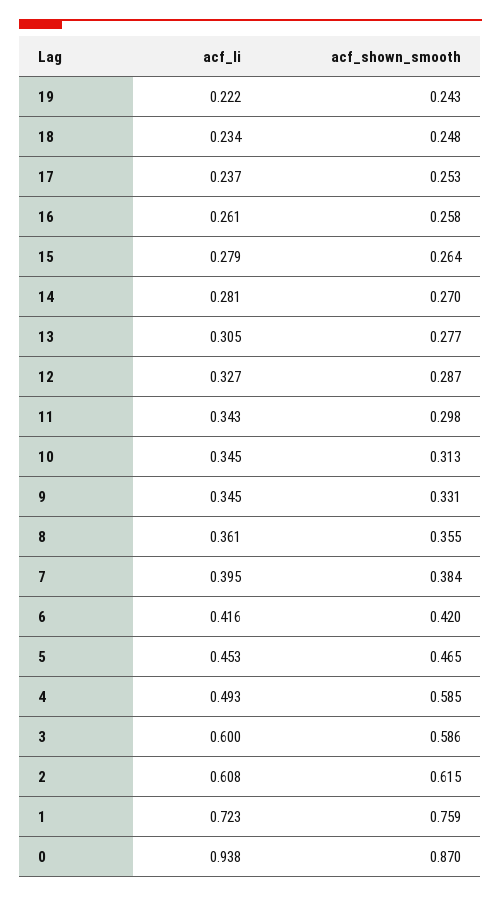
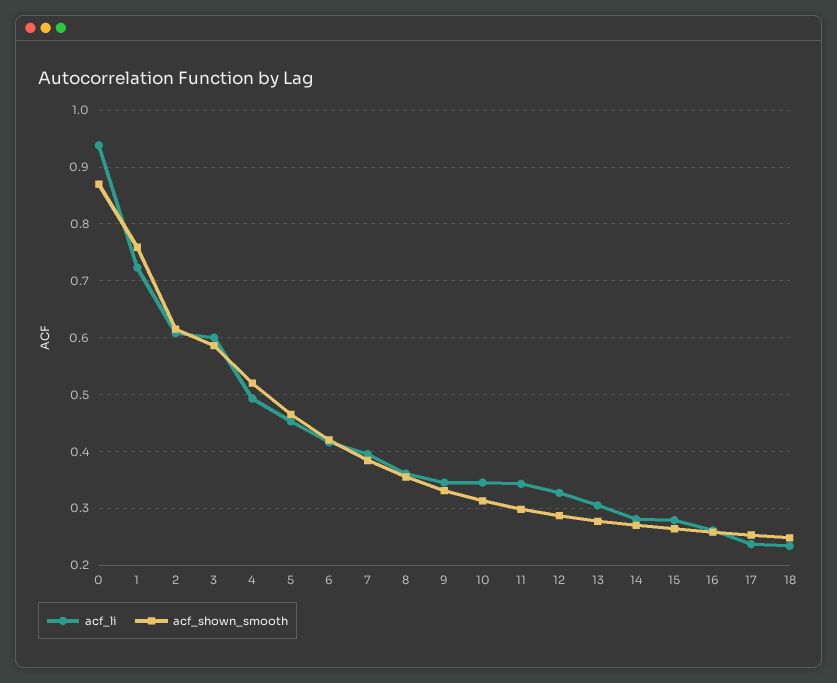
acf_li, 19: 0.222 -> none
acf_shown_smooth, 19: 0.243 -> none
acf_shown_smooth, 4: 0.585 -> 0.52

